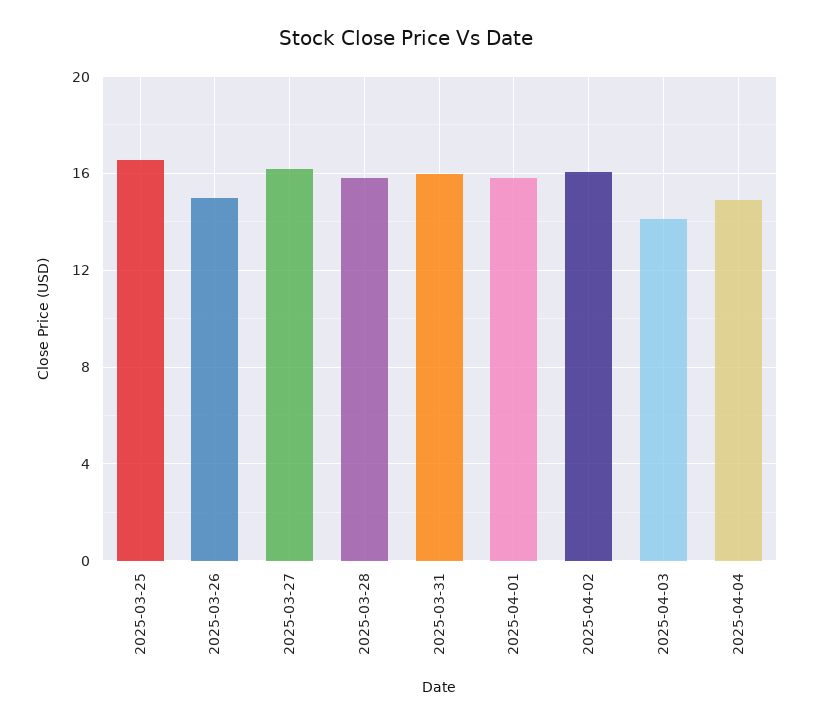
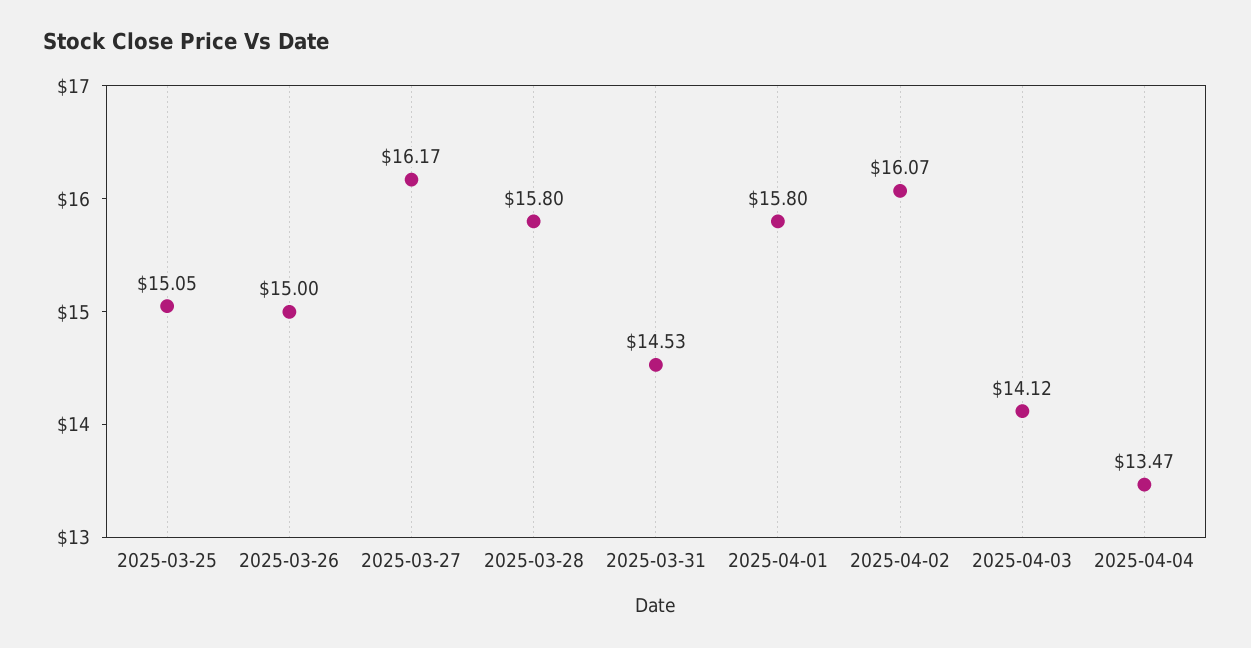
2025-03-25: 16.5 -> 15.05
2025-03-31: 16 -> 14.53
2025-04-04: 15 -> 13.47

